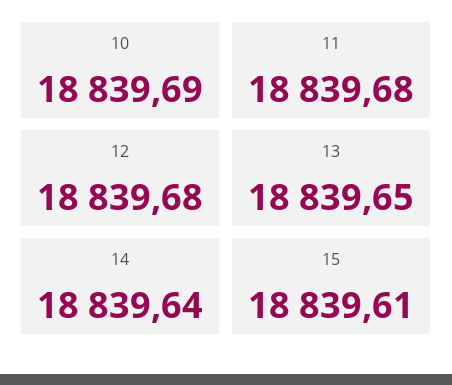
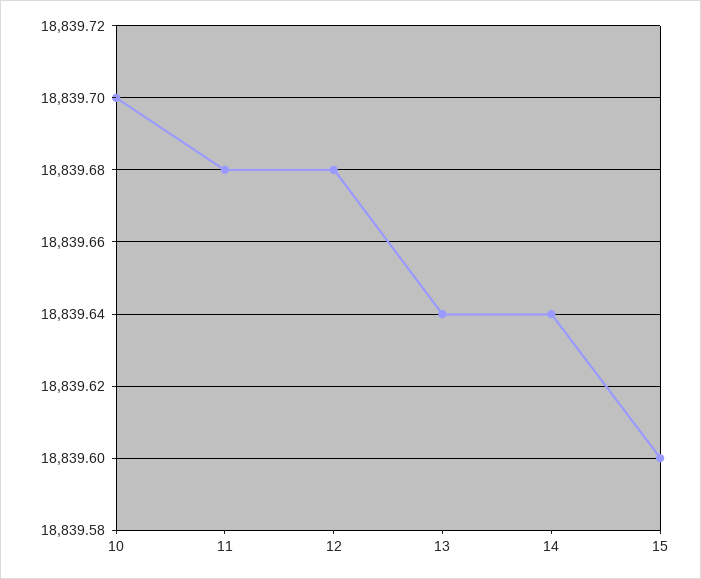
10: 18839.69 -> 18839.7
13: 18839.65 -> 18839.64
15: 18839.61 -> 18839.6

